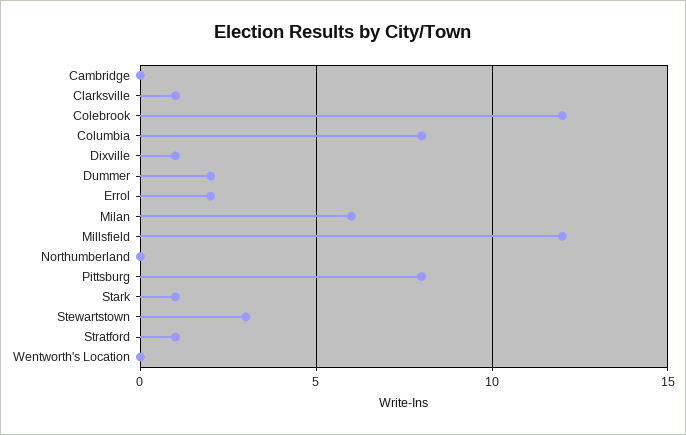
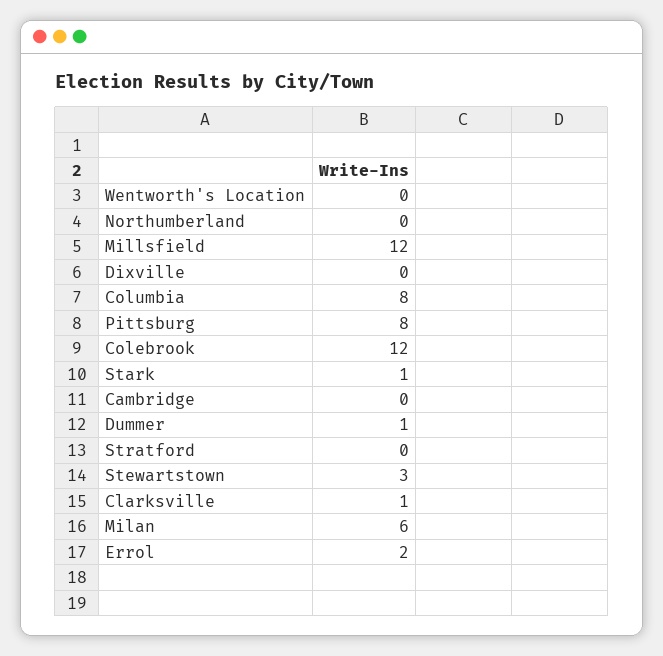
Dixville: 1 -> 0
Dummer: 2 -> 1
Stratford: 1 -> 0

